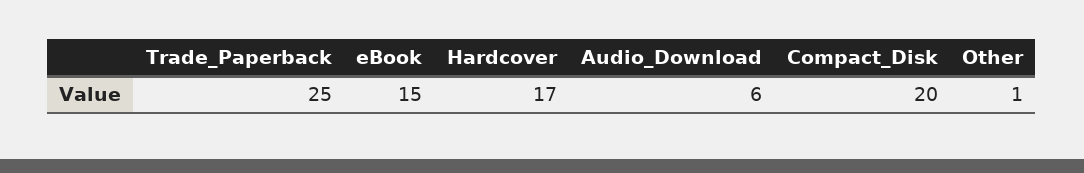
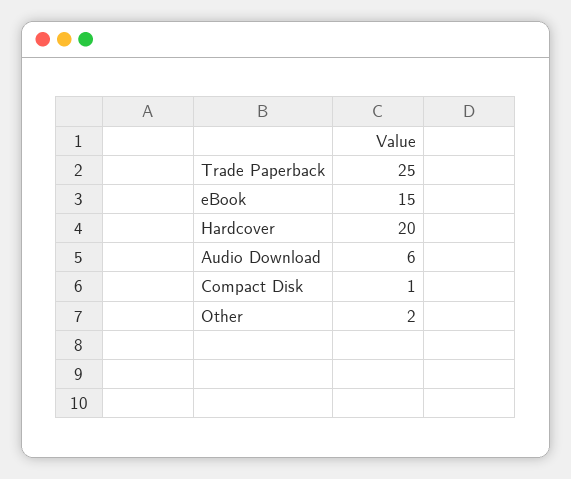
Hardcover: 17 -> 20
Compact_Disk: 20 -> 1
Other: 1 -> 2

